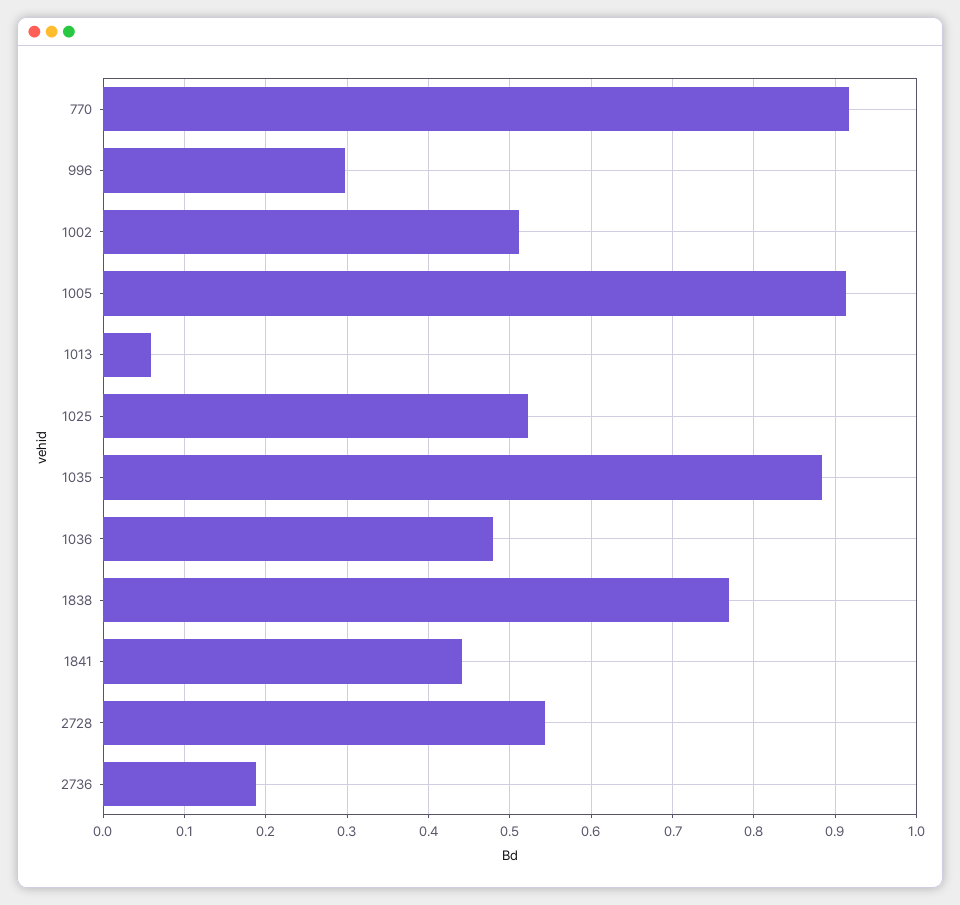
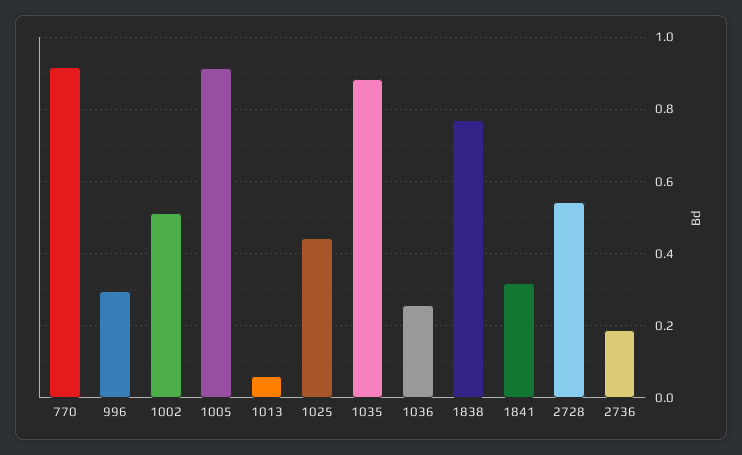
1025: 0.52 -> 0.44
1036: 0.48 -> 0.26
1841: 0.44 -> 0.32

